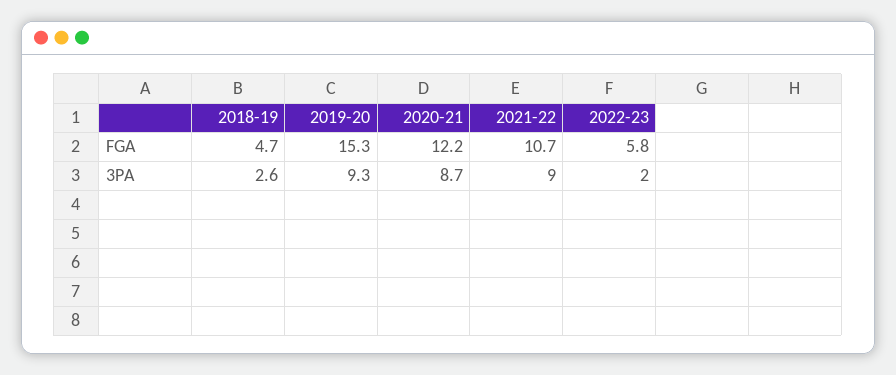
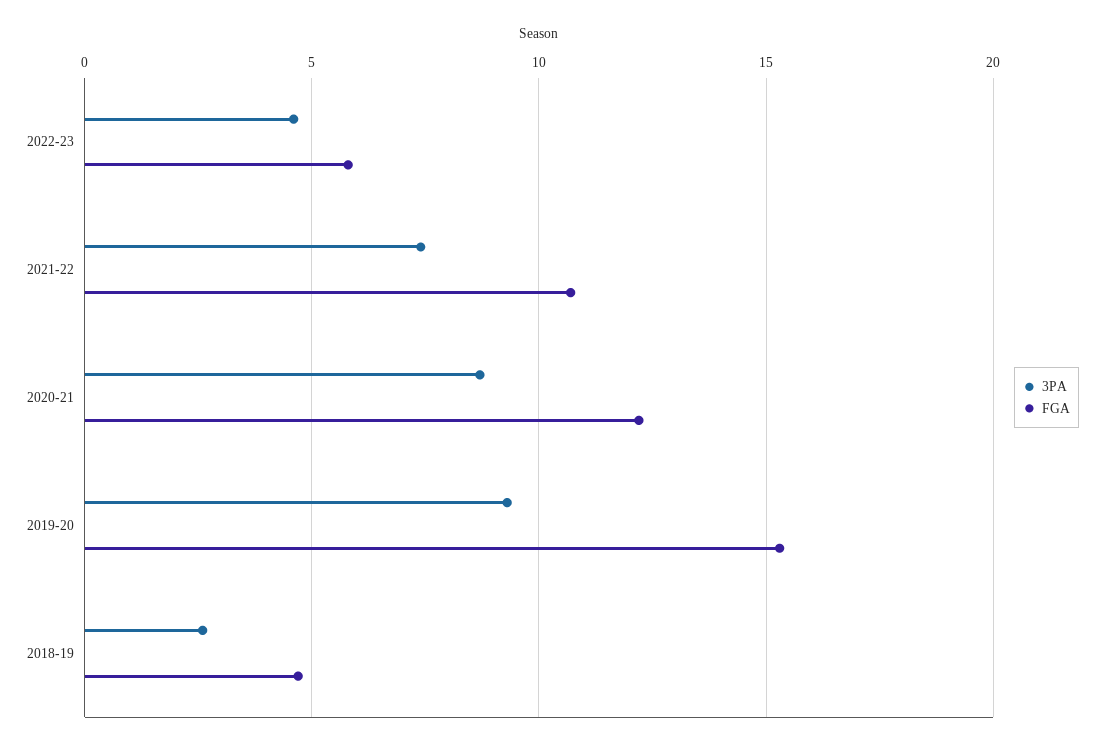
3PA, 2021-22: 9 -> 7.5
3PA, 2022-23: 2 -> 4.5

